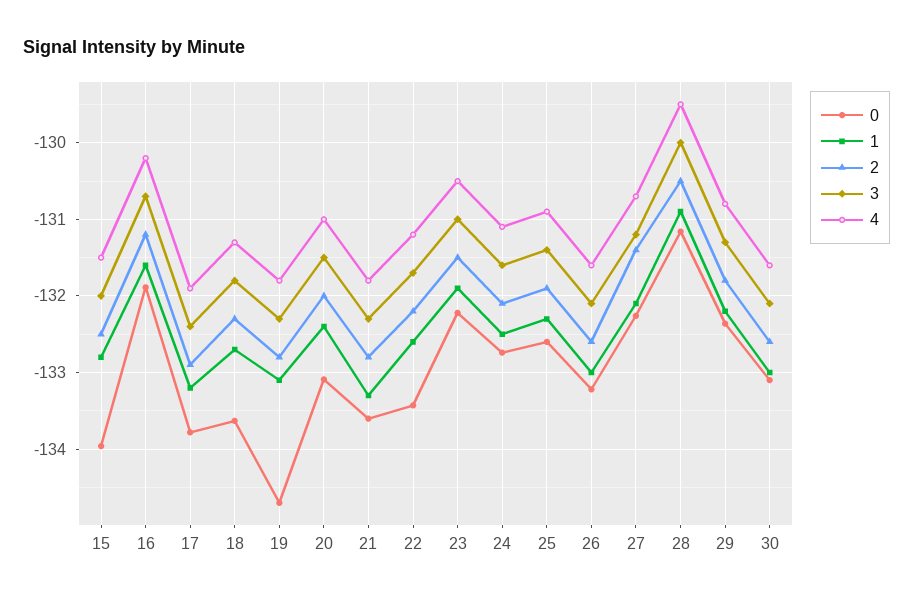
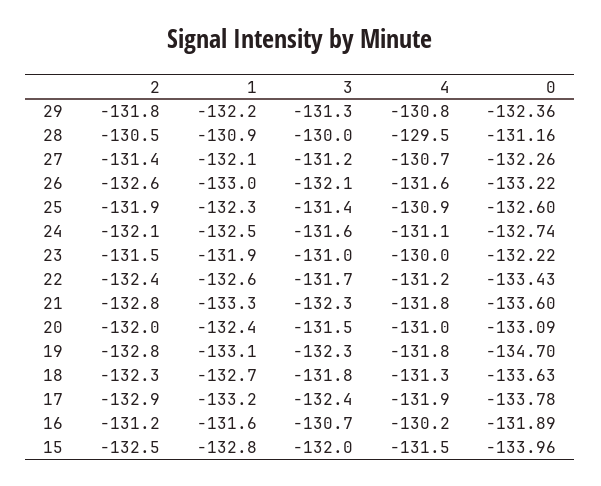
2, 22: -132.2 -> -132.4
4, 23: -130.5 -> -130
0, 30: -133.1 -> none
1, 30: -133 -> none
2, 30: -132.6 -> none
3, 30: -132.1 -> none
4, 30: -131.6 -> none

